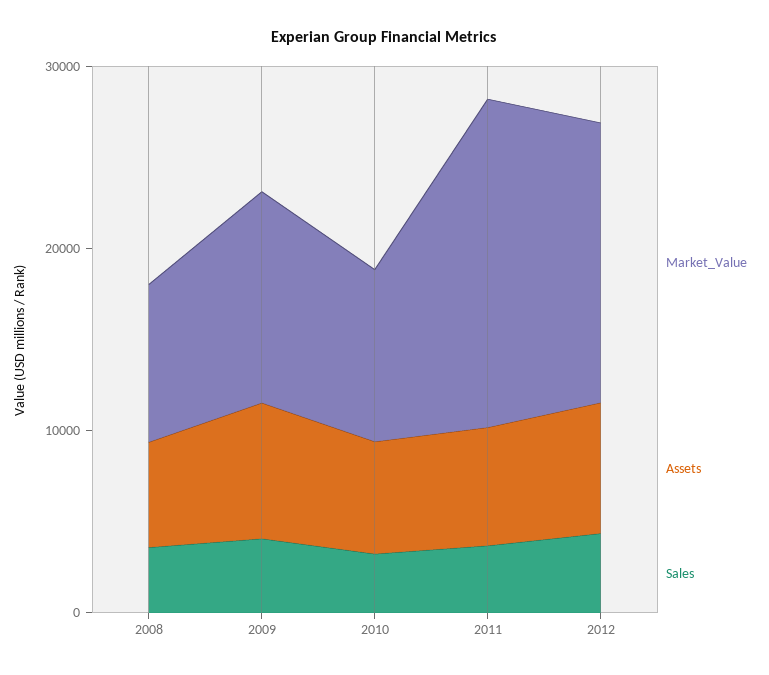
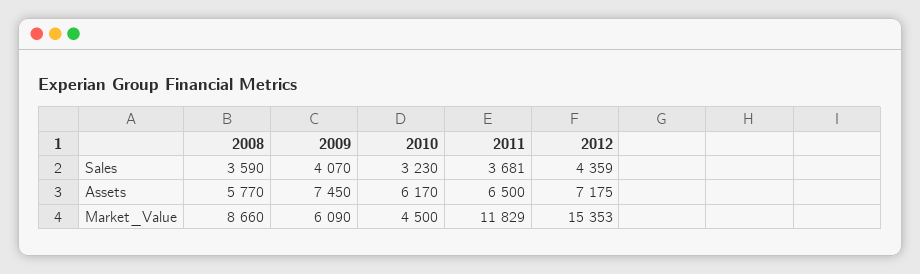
Market_Value, 2009: 12000 -> 6090
Market_Value, 2010: 10000 -> 4500
Market_Value, 2011: 18000 -> 11829

